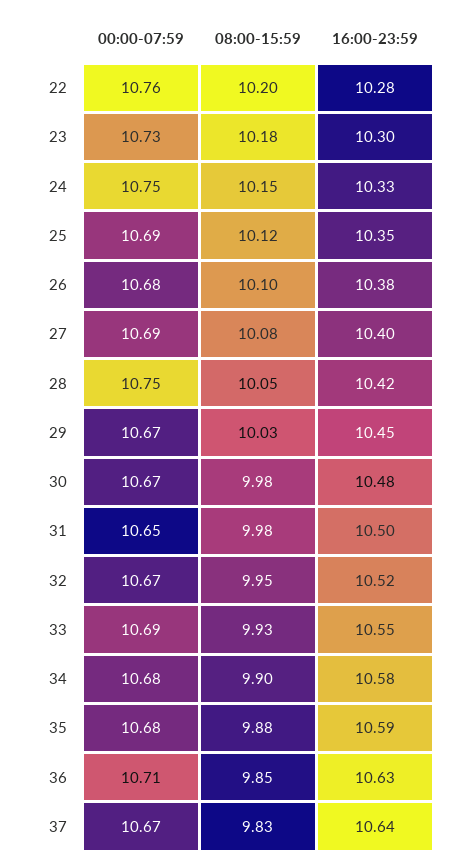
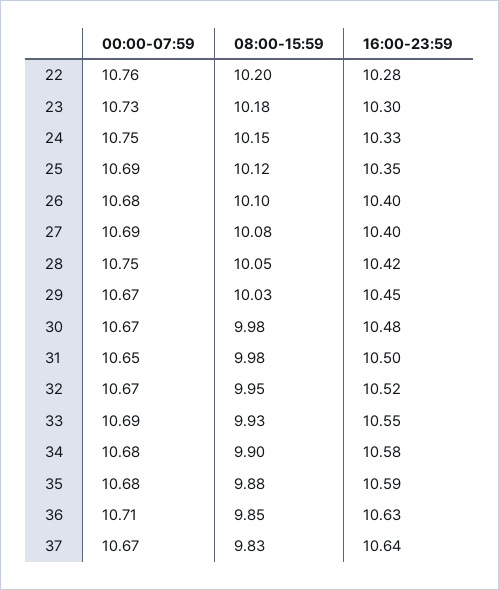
16:00-23:59, 26: 10.38 -> 10.4

